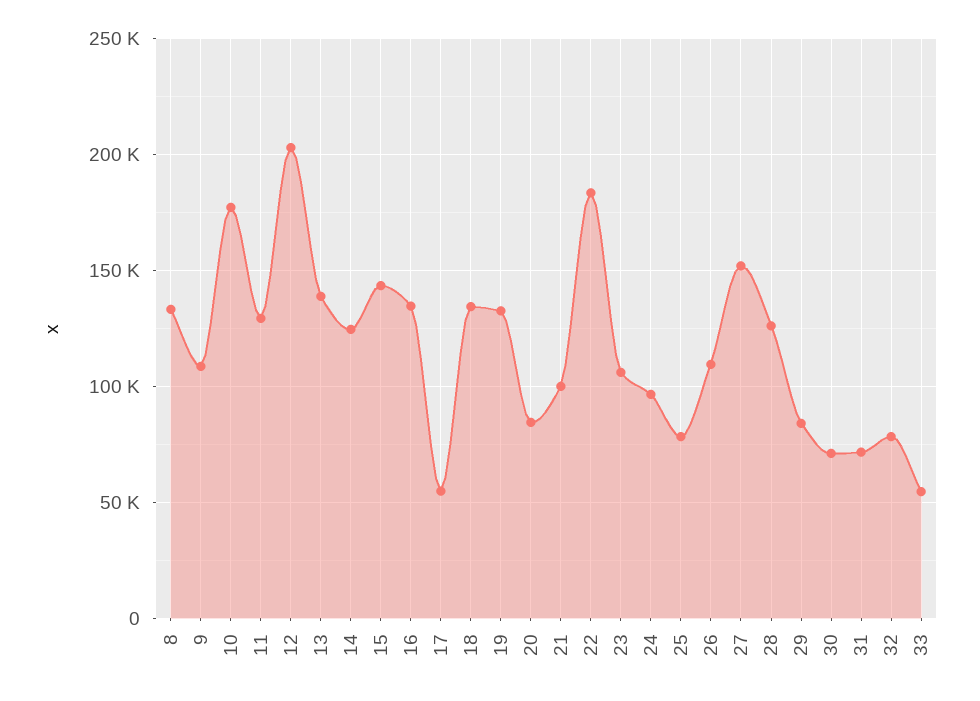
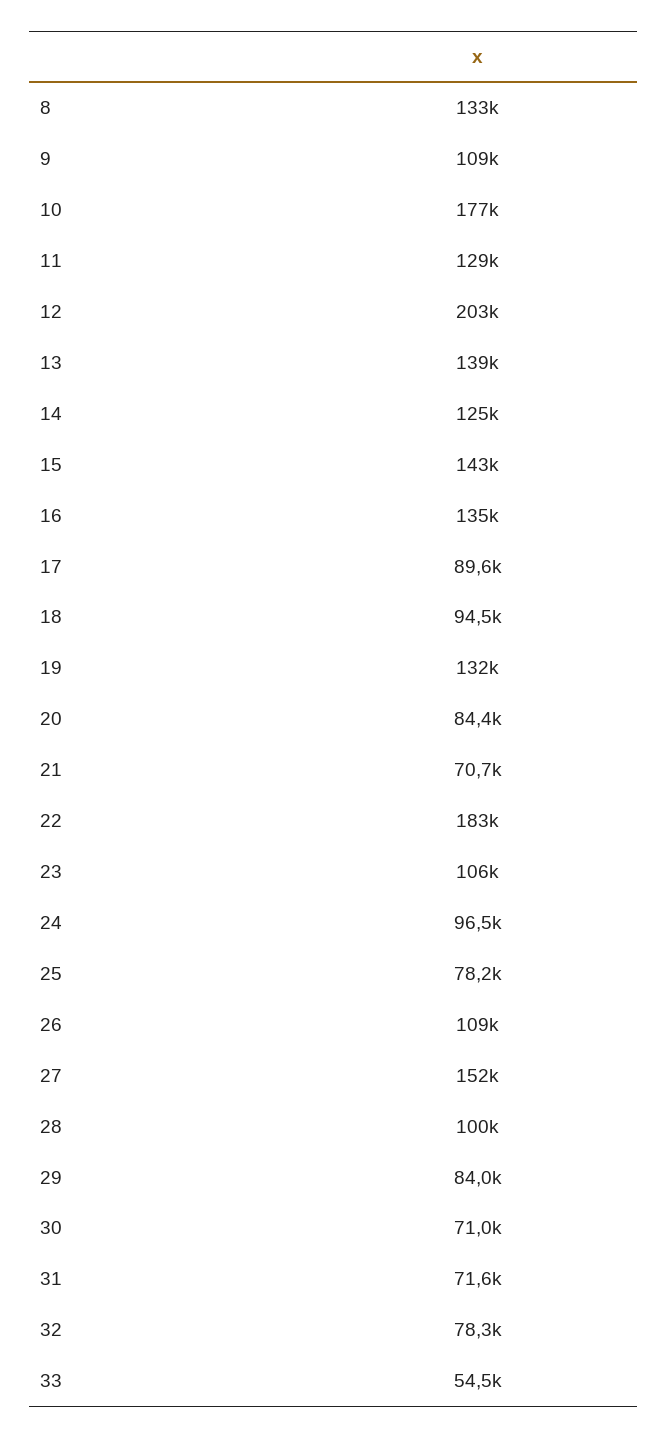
17: 55000 -> 89600
18: 135000 -> 94500
21: 100000 -> 70700
28: 125000 -> 100000

